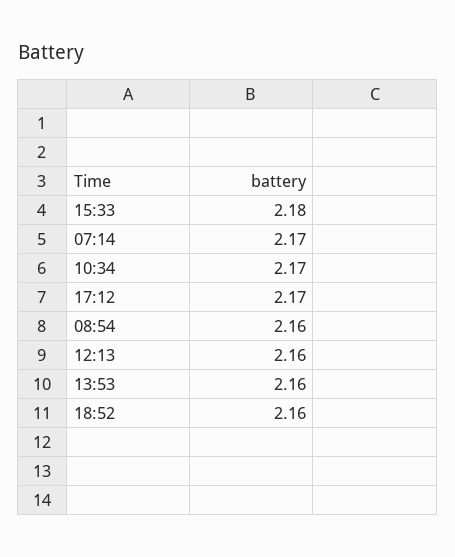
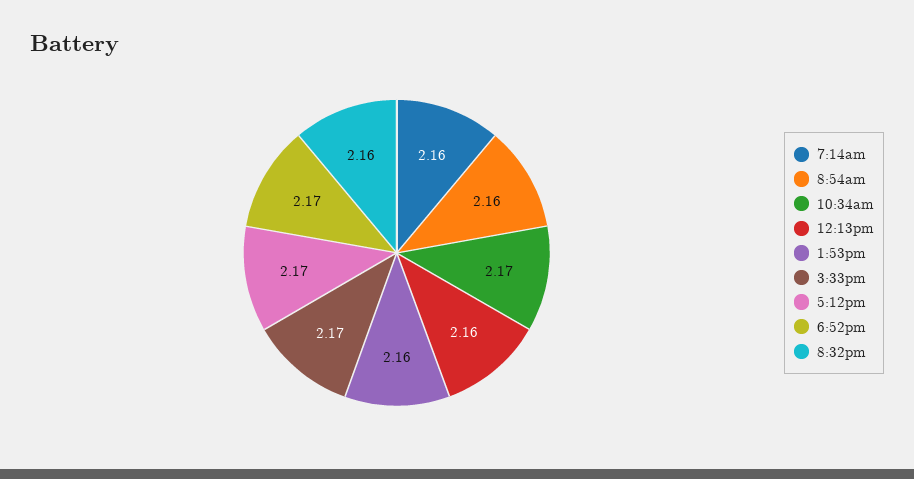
15:33: 2.18 -> 2.17
07:14: 2.17 -> 2.16
18:52: 2.16 -> 2.17
8:32pm: none -> 2.16

